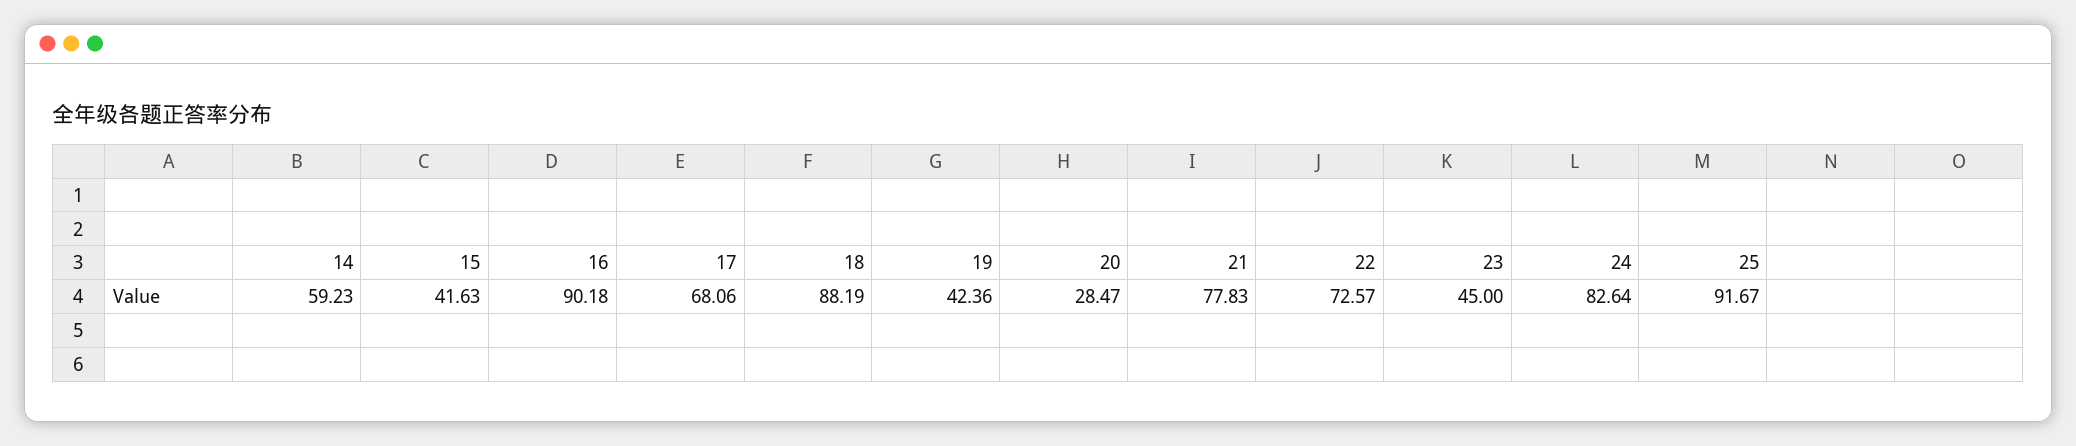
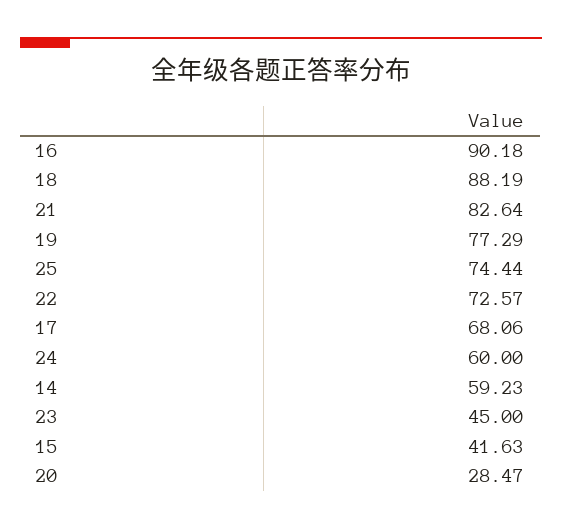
19: 42.36 -> 77.29
21: 77.83 -> 82.64
24: 82.64 -> 60
25: 91.67 -> 74.44

